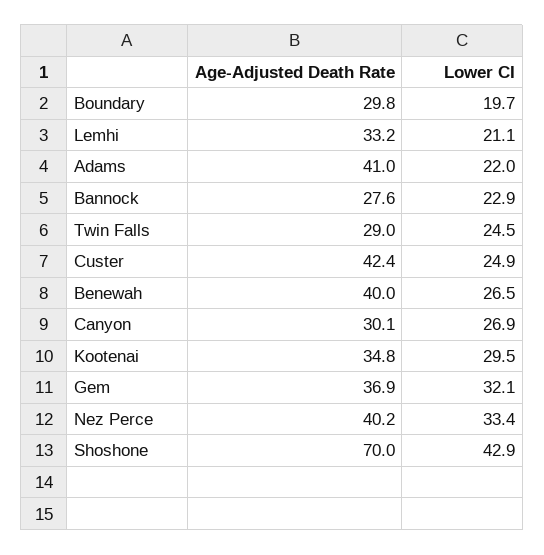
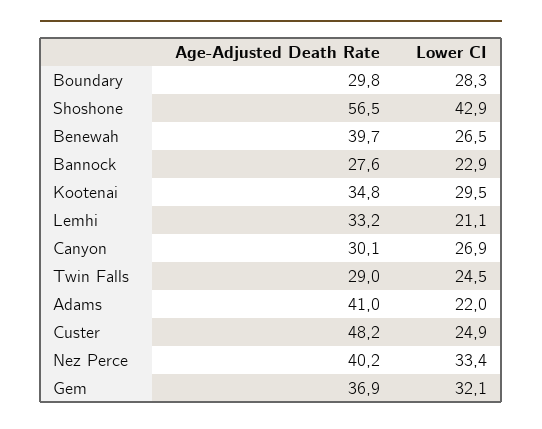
Lower CI, Boundary: 19.7 -> 28.3
Age-Adjusted Death Rate, Custer: 42.4 -> 48.2
Age-Adjusted Death Rate, Benewah: 40 -> 39.7
Age-Adjusted Death Rate, Shoshone: 70 -> 56.5

